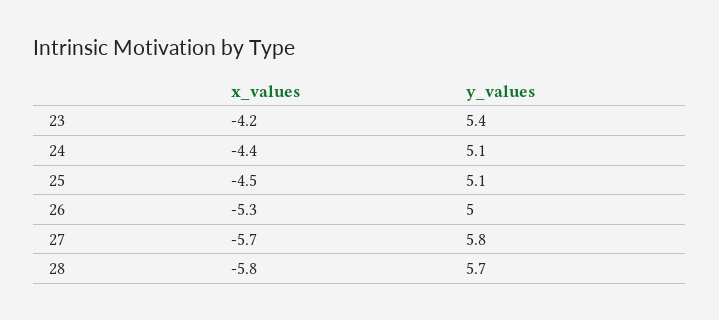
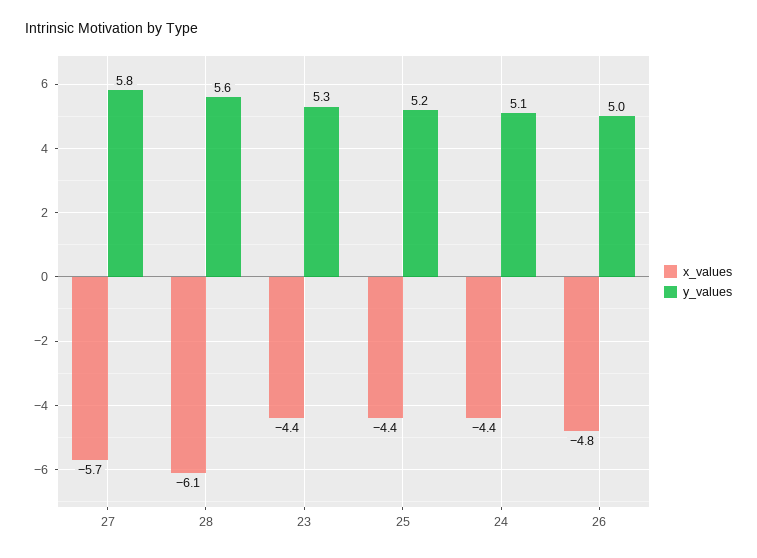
x_values, 23: -4.2 -> -4.4
y_values, 23: 5.4 -> 5.3
x_values, 25: -4.5 -> -4.4
y_values, 25: 5.1 -> 5.2
x_values, 26: -5.3 -> -4.8
x_values, 28: -5.8 -> -6.1
y_values, 28: 5.7 -> 5.6

